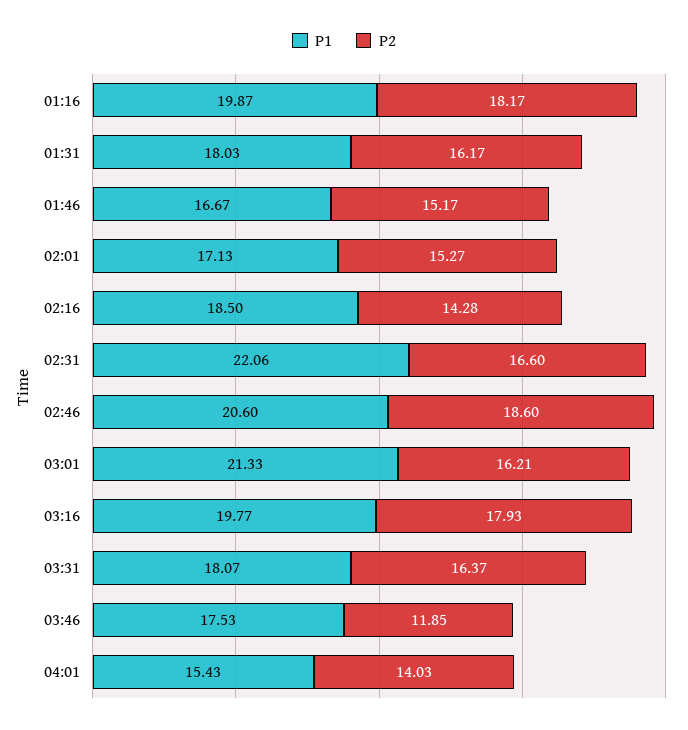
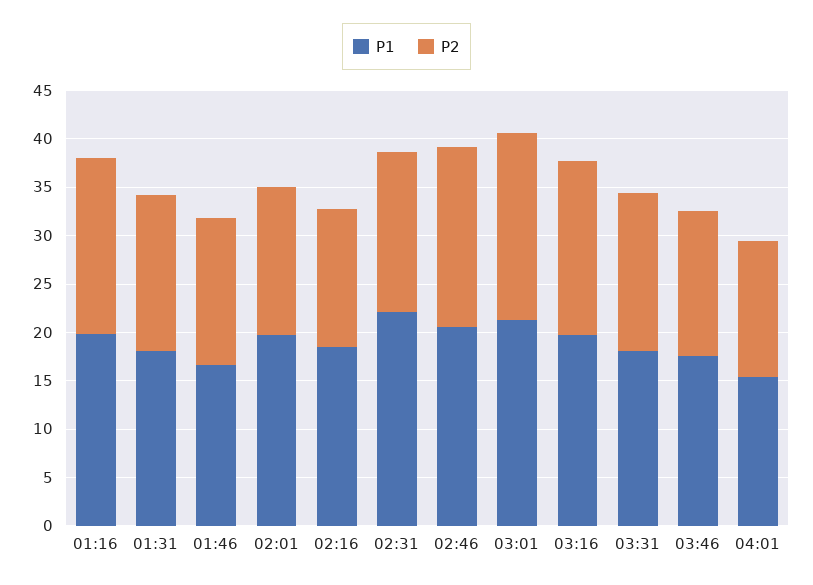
P1, 02:01: 17.13 -> 20
P2, 03:01: 16.21 -> 19
P2, 03:46: 11.85 -> 15

